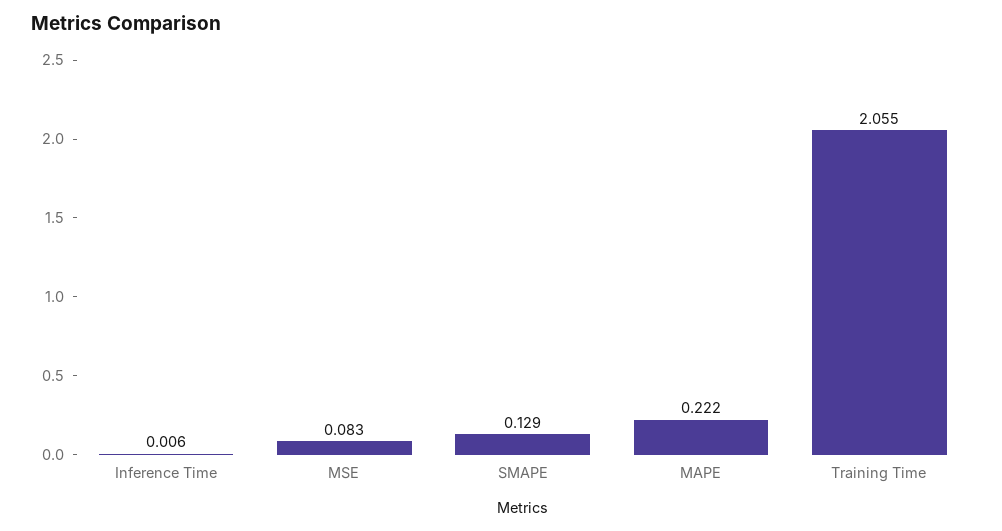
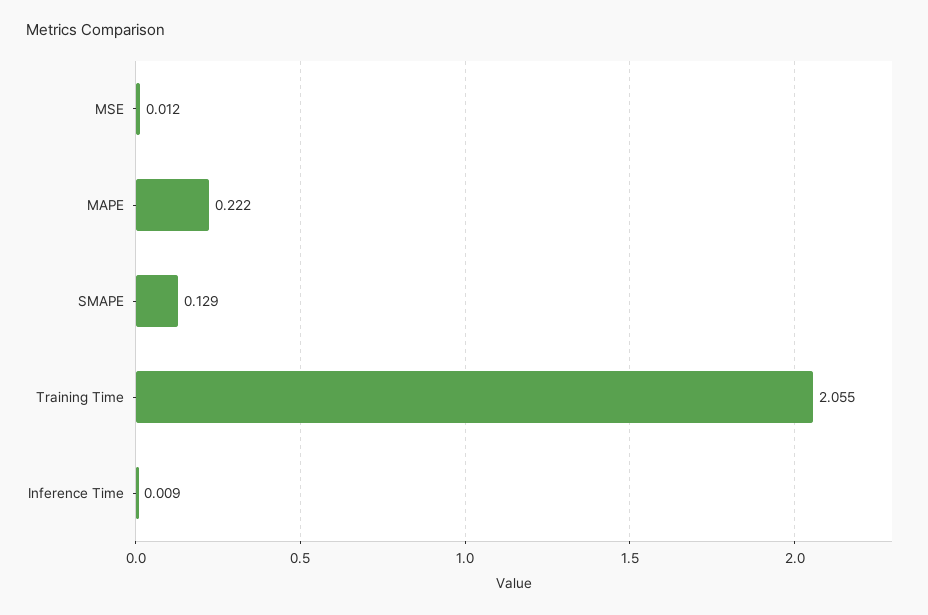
Inference Time: 0.006 -> 0.009
MSE: 0.083 -> 0.012

